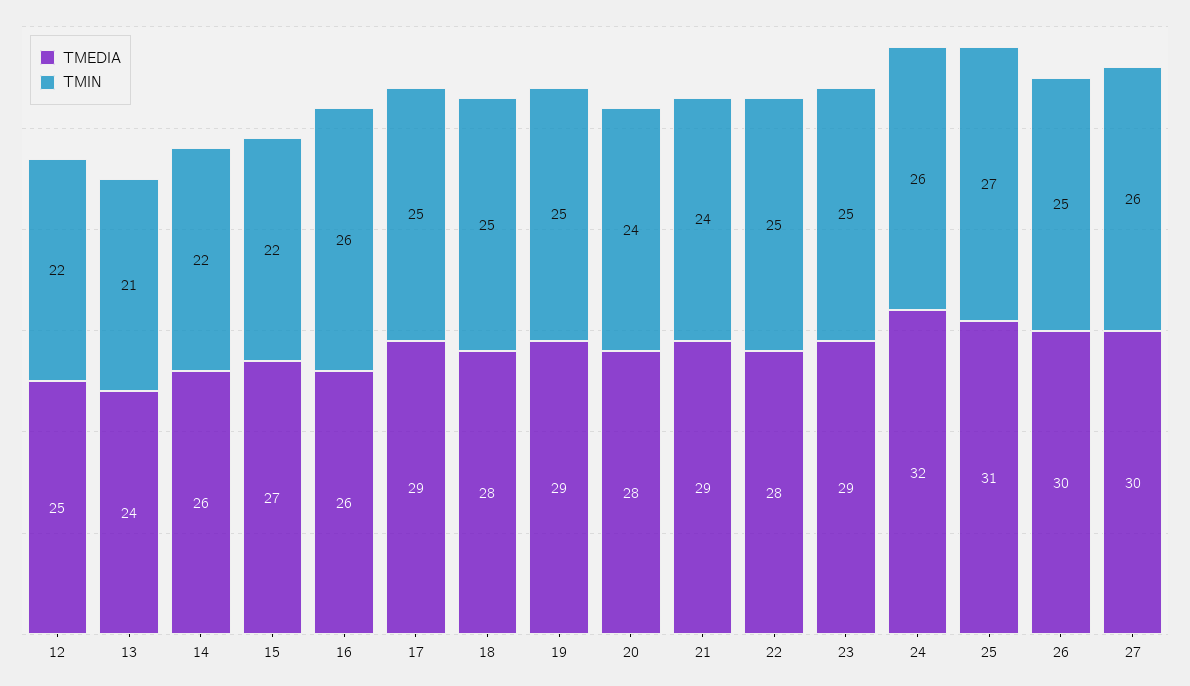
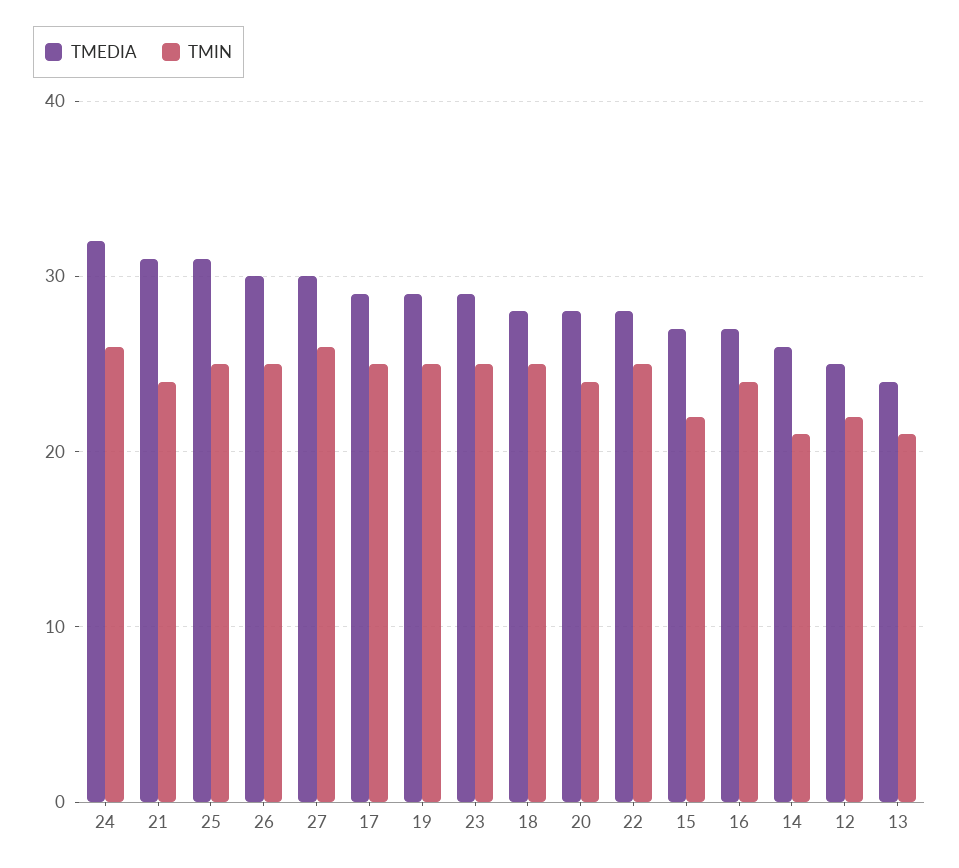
TMIN, 14: 22 -> 21
TMEDIA, 16: 26 -> 27
TMIN, 16: 26 -> 24
TMEDIA, 21: 29 -> 31
TMIN, 25: 27 -> 25

